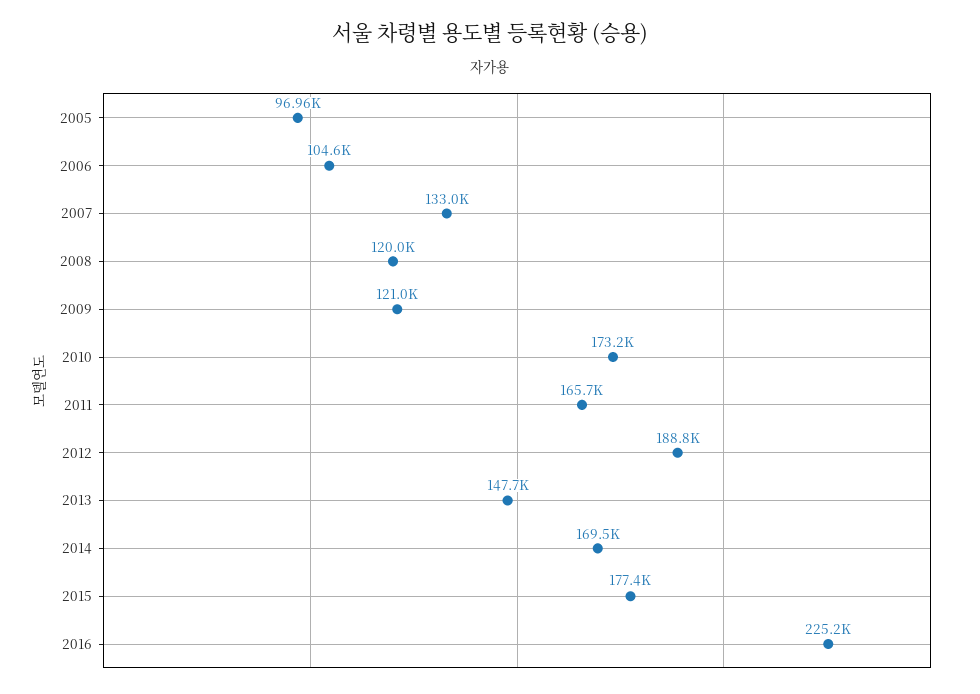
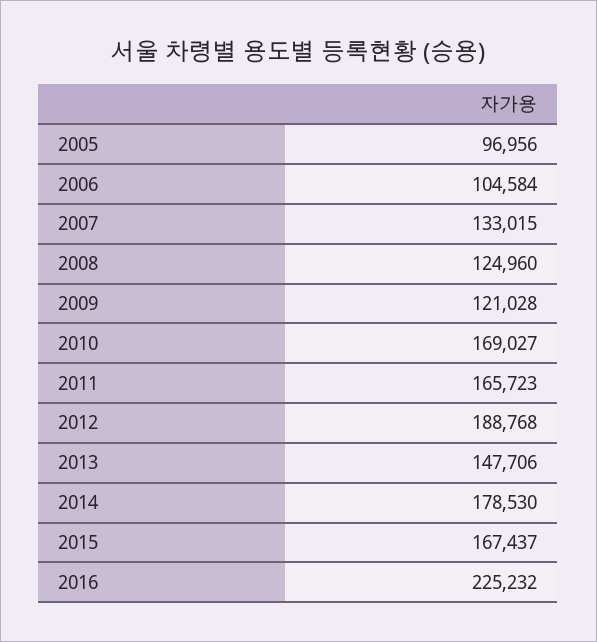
2008: 120000 -> 124960
2010: 173200 -> 169027
2014: 169500 -> 178530
2015: 177400 -> 167437

